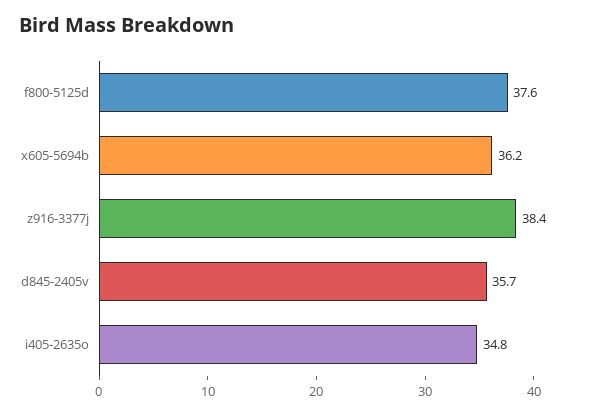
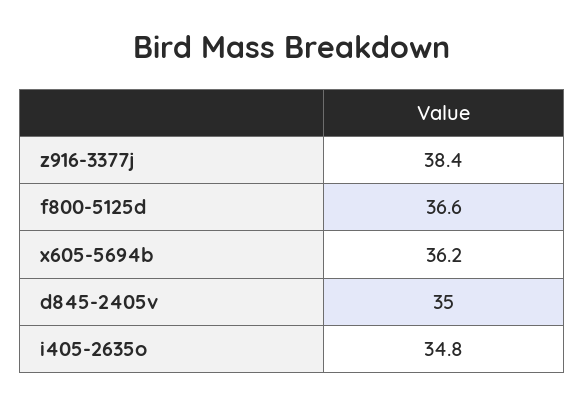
f800-5125d: 37.6 -> 36.6
d845-2405v: 35.7 -> 35

